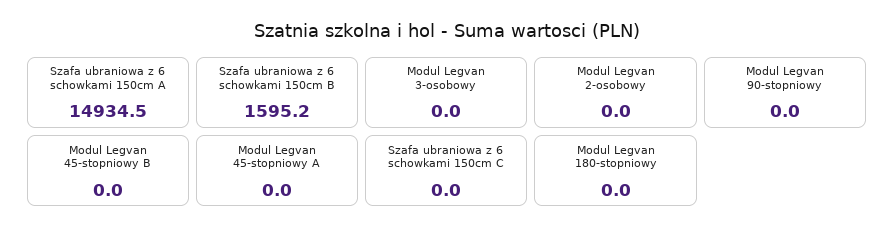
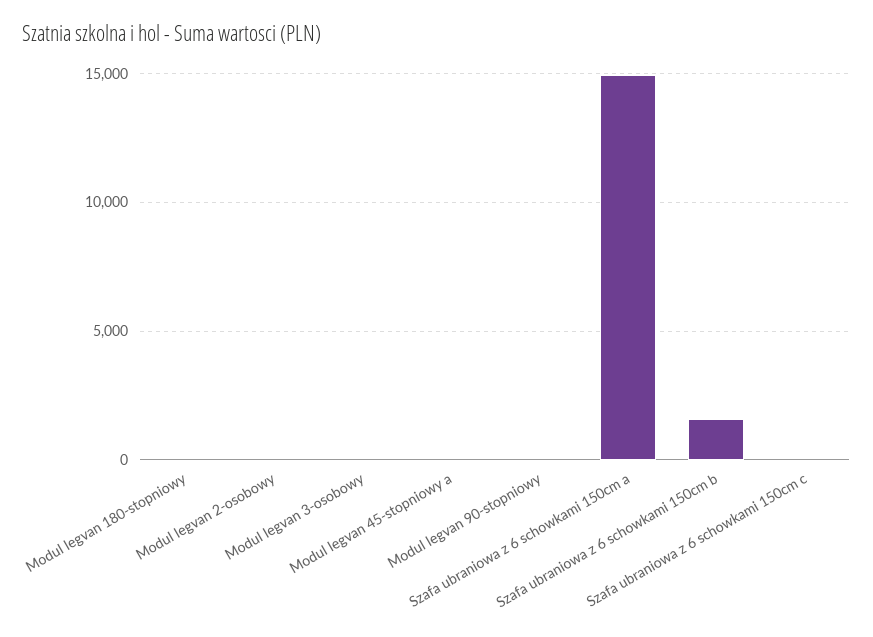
Modul Legvan 45-stopniowy B: 0 -> none

